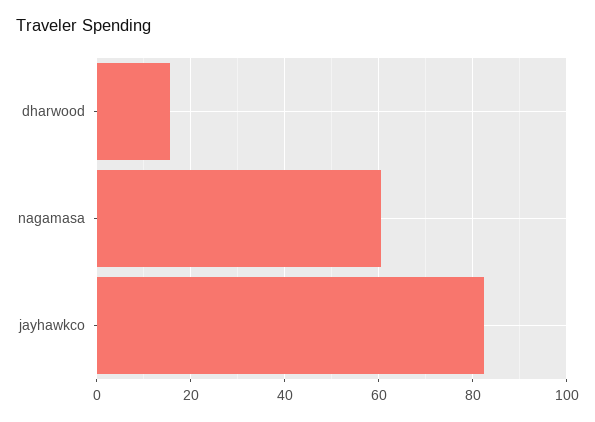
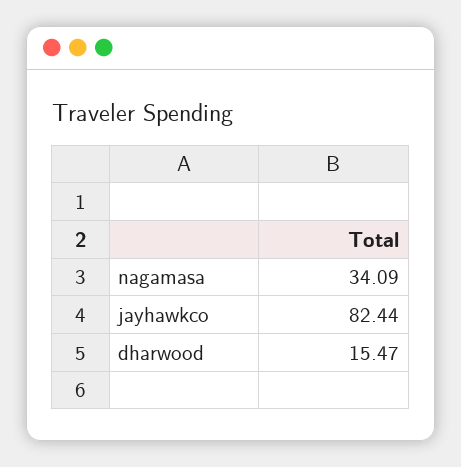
nagamasa: 60 -> 34.09

